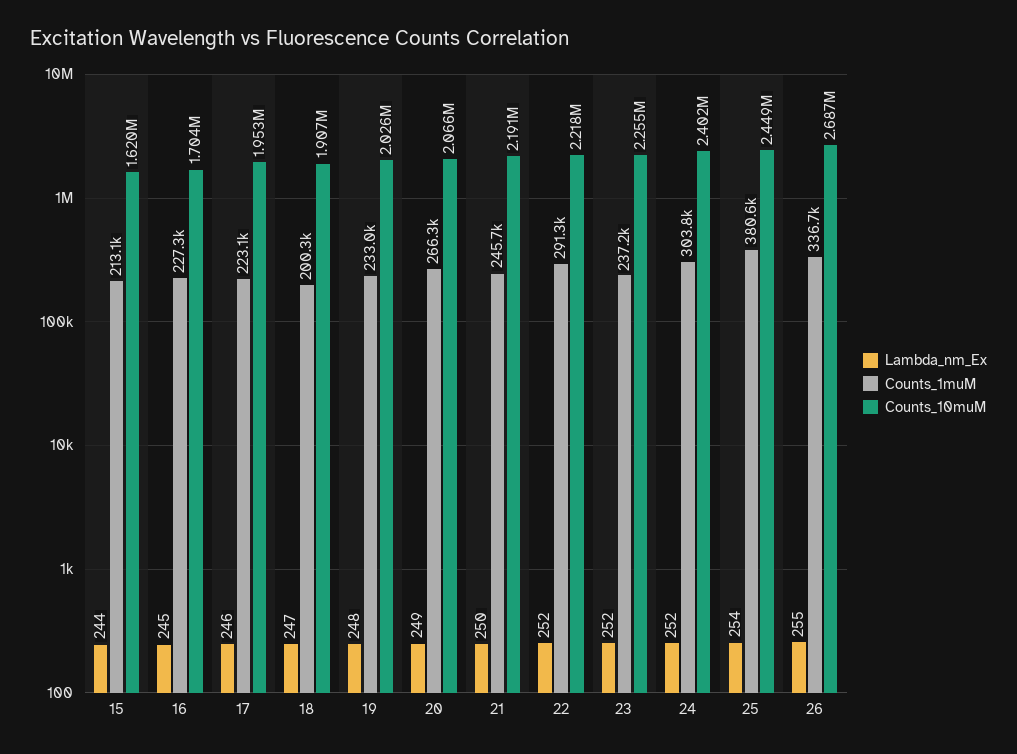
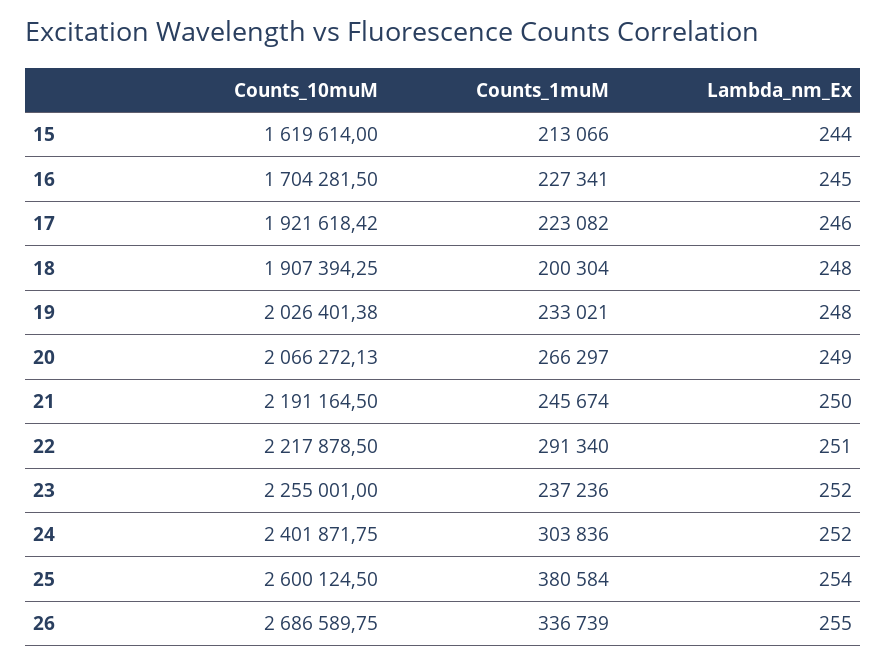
Counts_10muM, 17: 1953000 -> 1921618.42
Lambda_nm_Ex, 18: 247 -> 248
Lambda_nm_Ex, 22: 252 -> 251
Counts_10muM, 25: 2449000 -> 2600124.5

